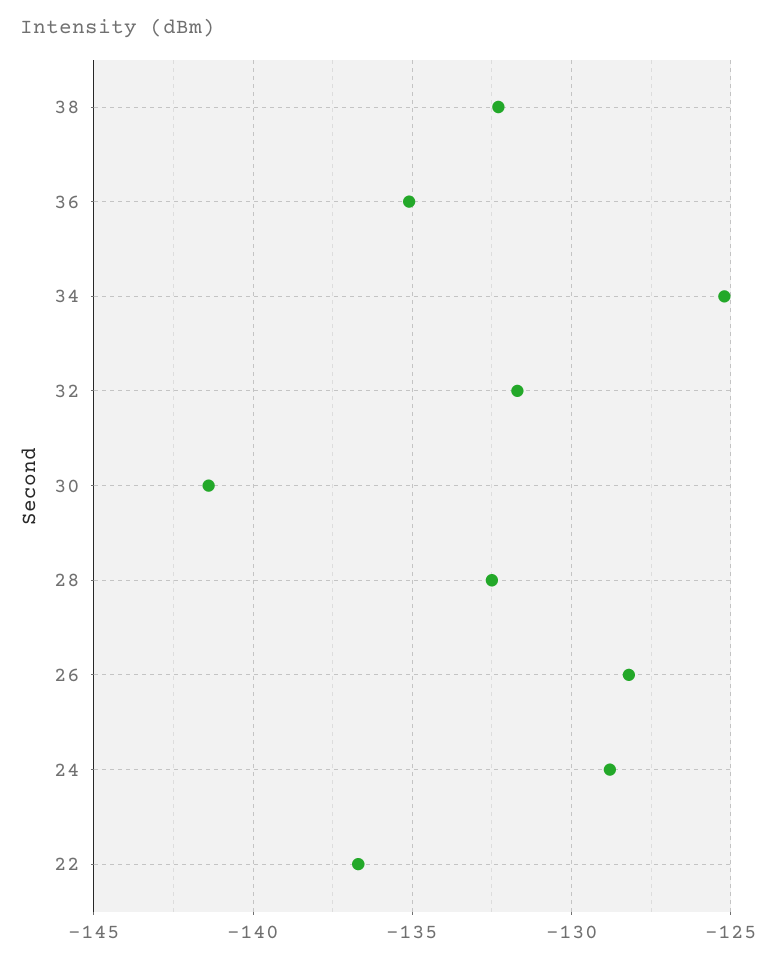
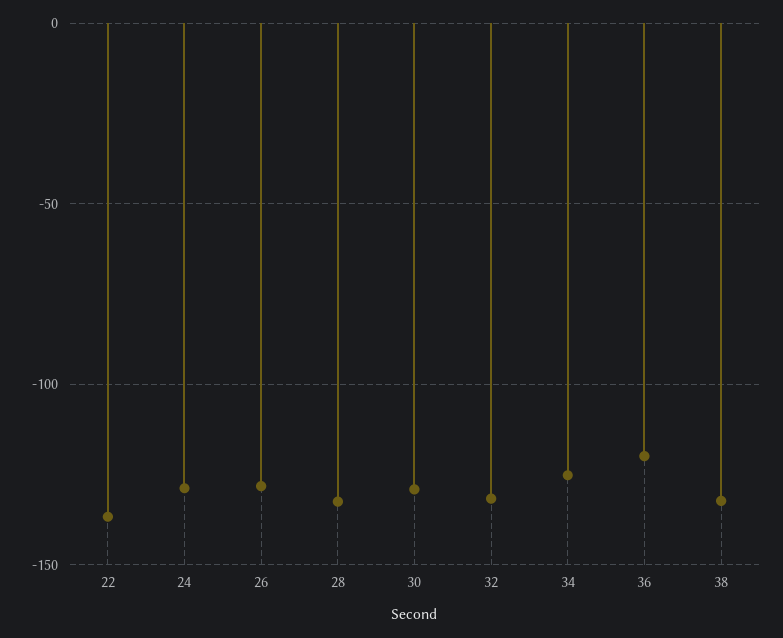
36: -135 -> -120
30: -141.5 -> -130

